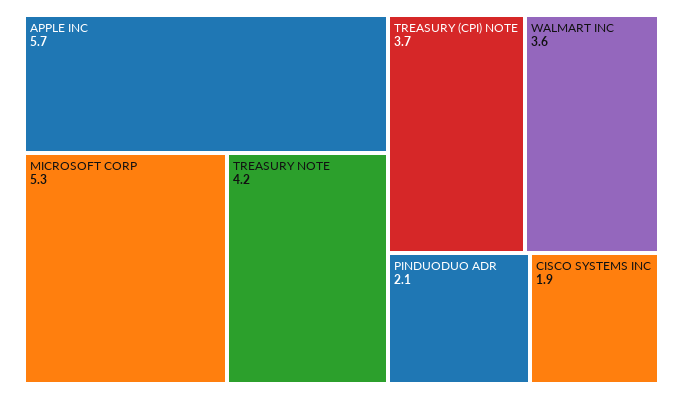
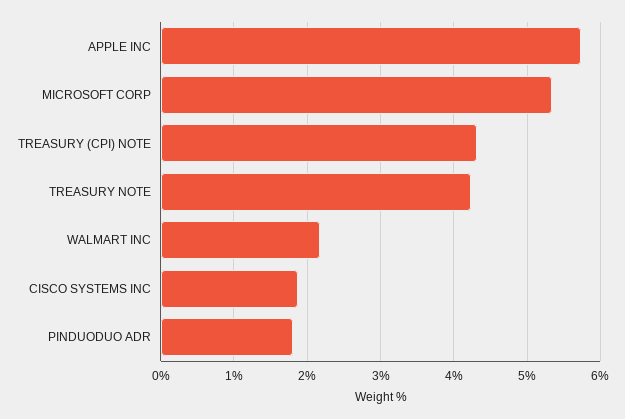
TREASURY (CPI) NOTE: 3.7 -> 4.3
WALMART INC: 3.6 -> 2.2
PINDUODUO ADR: 2.1 -> 1.8

